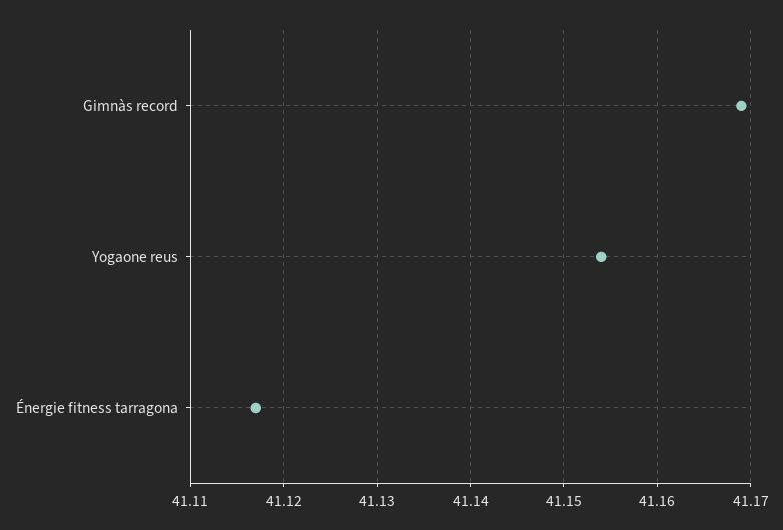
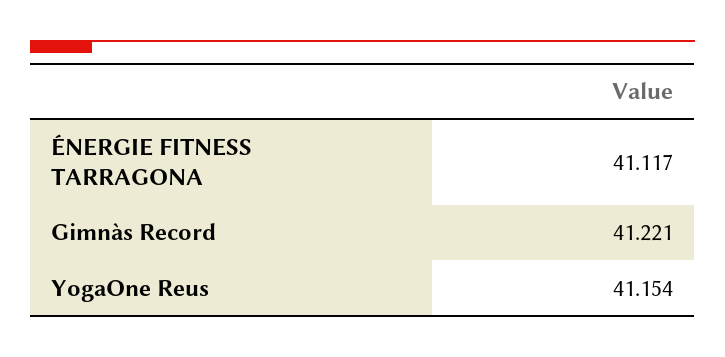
Gimnàs record: 41.169 -> 41.221

